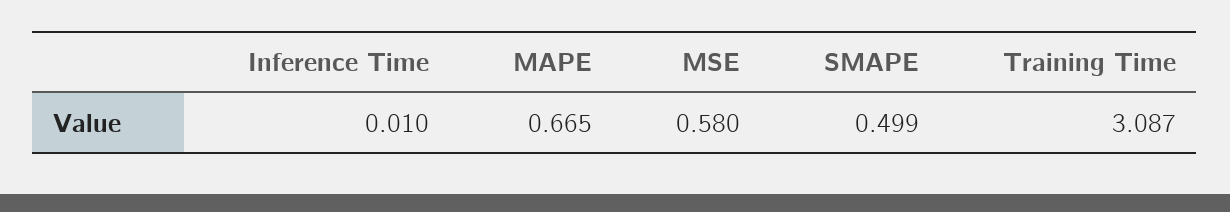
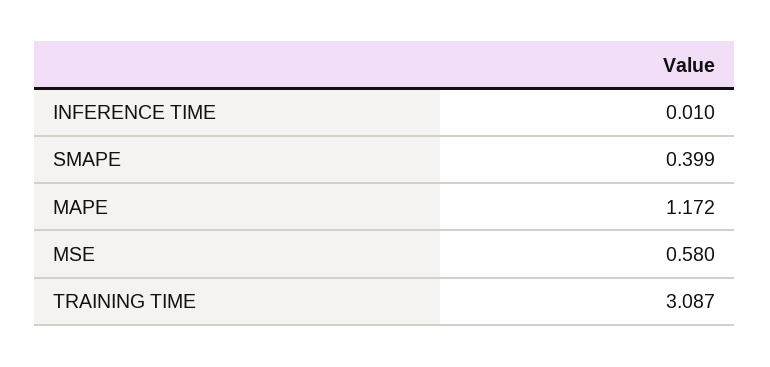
MAPE: 0.665 -> 1.172
SMAPE: 0.499 -> 0.399

